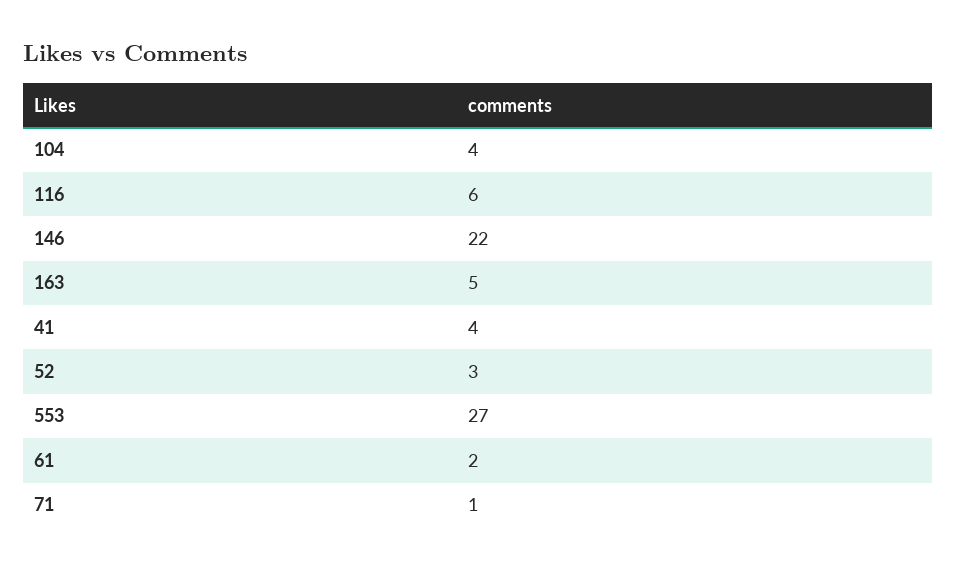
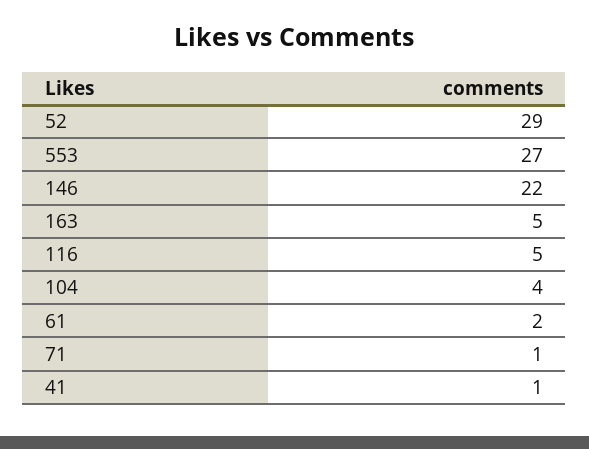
116: 6 -> 5
41: 4 -> 1
52: 3 -> 29

